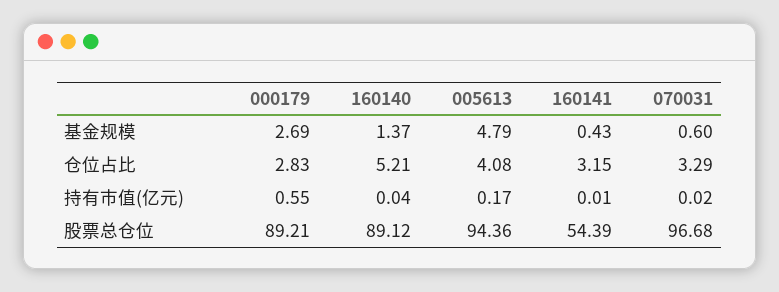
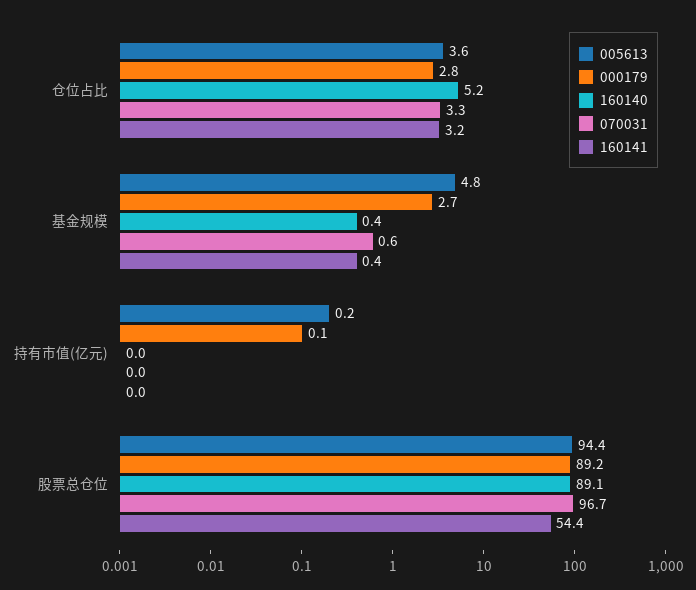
160140, 基金规模: 1.37 -> 0.4
005613, 仓位占比: 4.08 -> 3.6
000179, 持有市值(亿元): 0.55 -> 0.1

